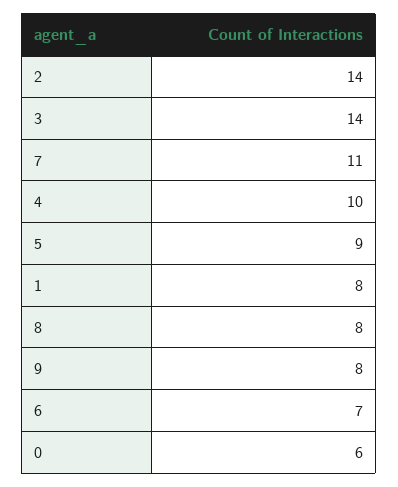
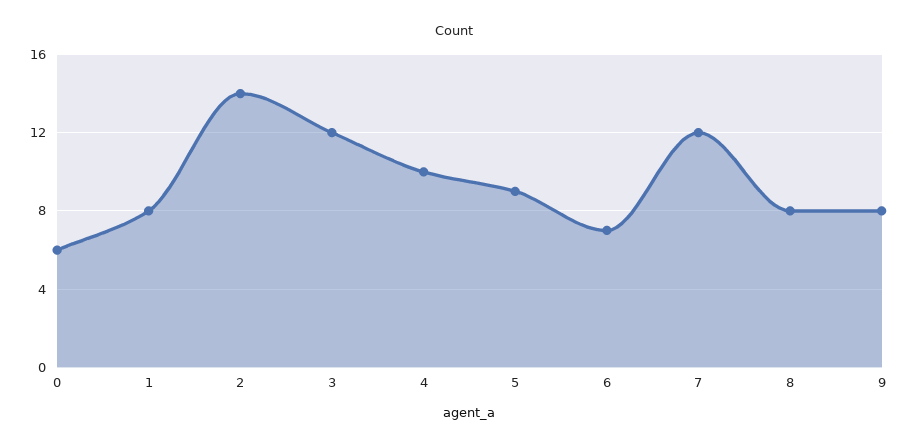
3: 14 -> 12
7: 11 -> 12

